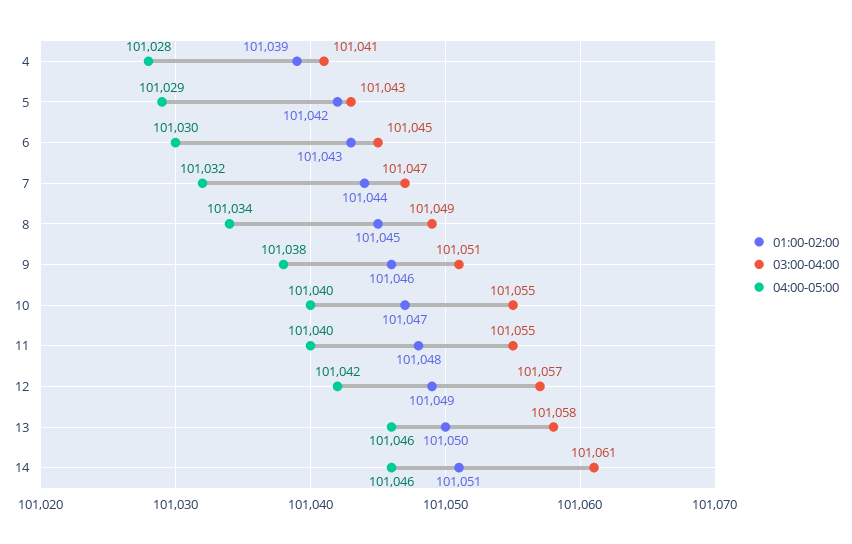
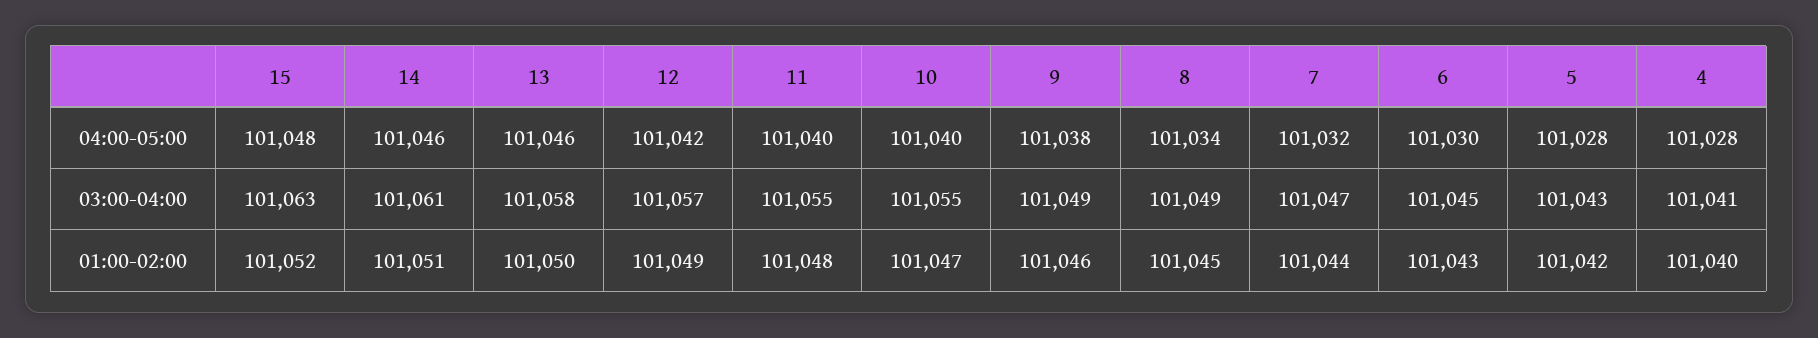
01:00-02:00, 4: 101039 -> 101040
04:00-05:00, 5: 101029 -> 101028
03:00-04:00, 9: 101051 -> 101049
04:00-05:00, 15: none -> 101048
03:00-04:00, 15: none -> 101063
01:00-02:00, 15: none -> 101052

